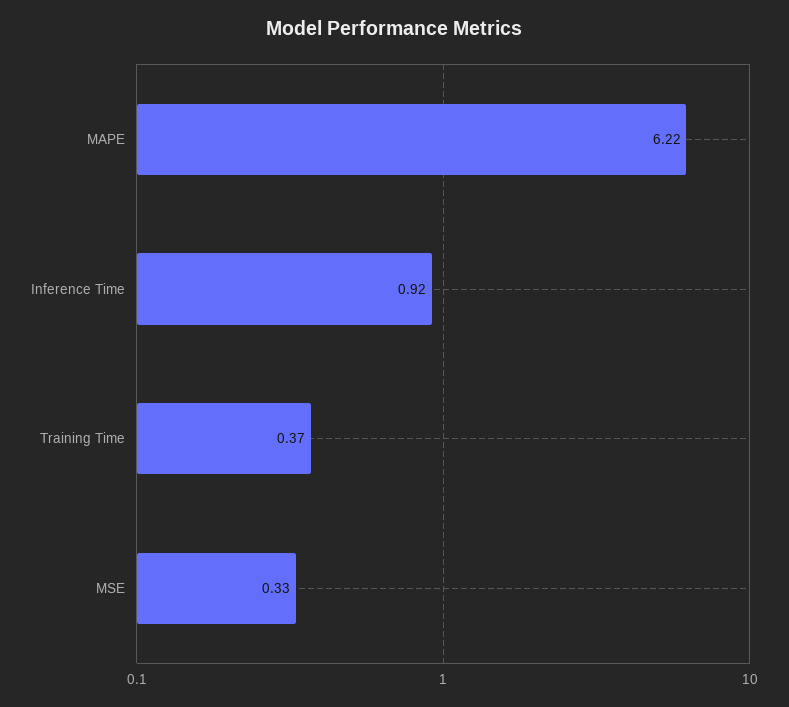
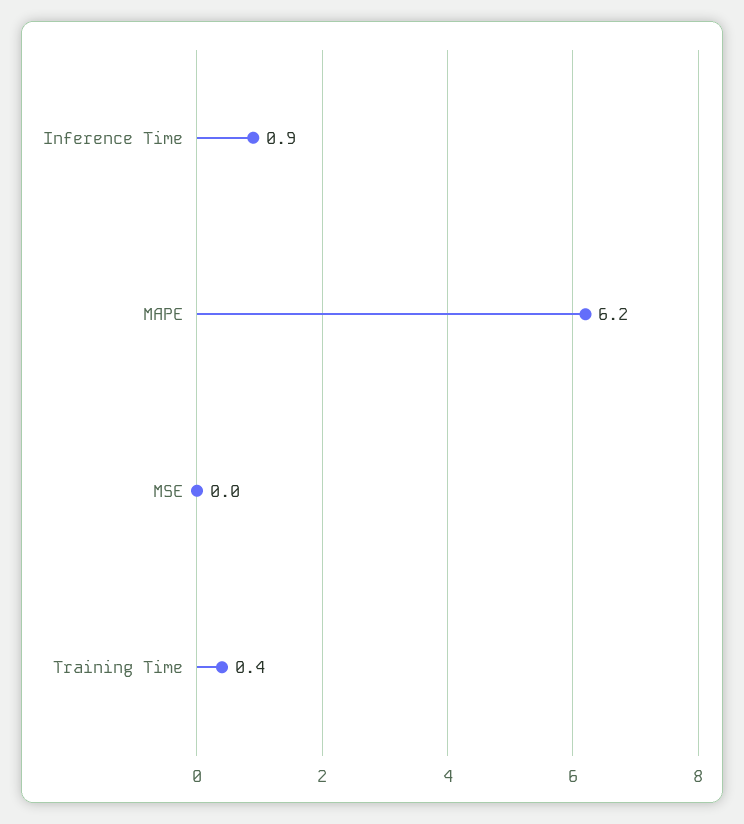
MSE: 0.33 -> 0

